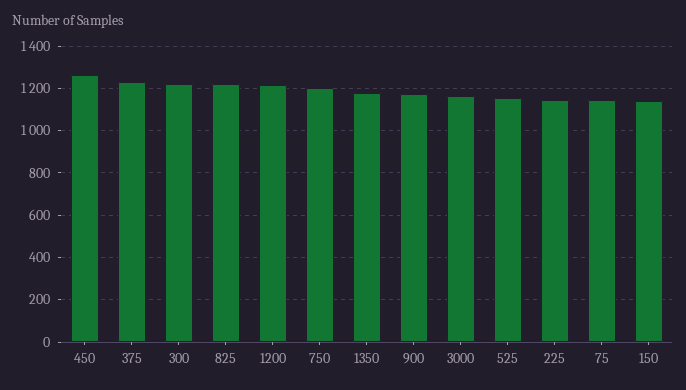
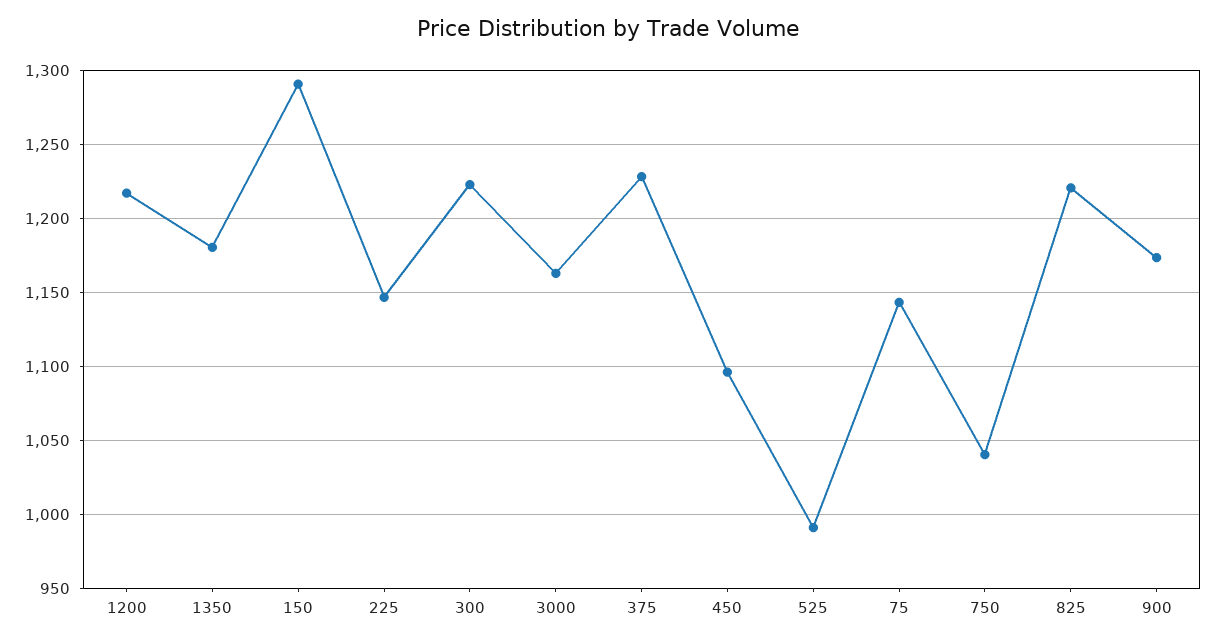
450: 1250 -> 1095
750: 1200 -> 1040
525: 1150 -> 990
150: 1150 -> 1290

